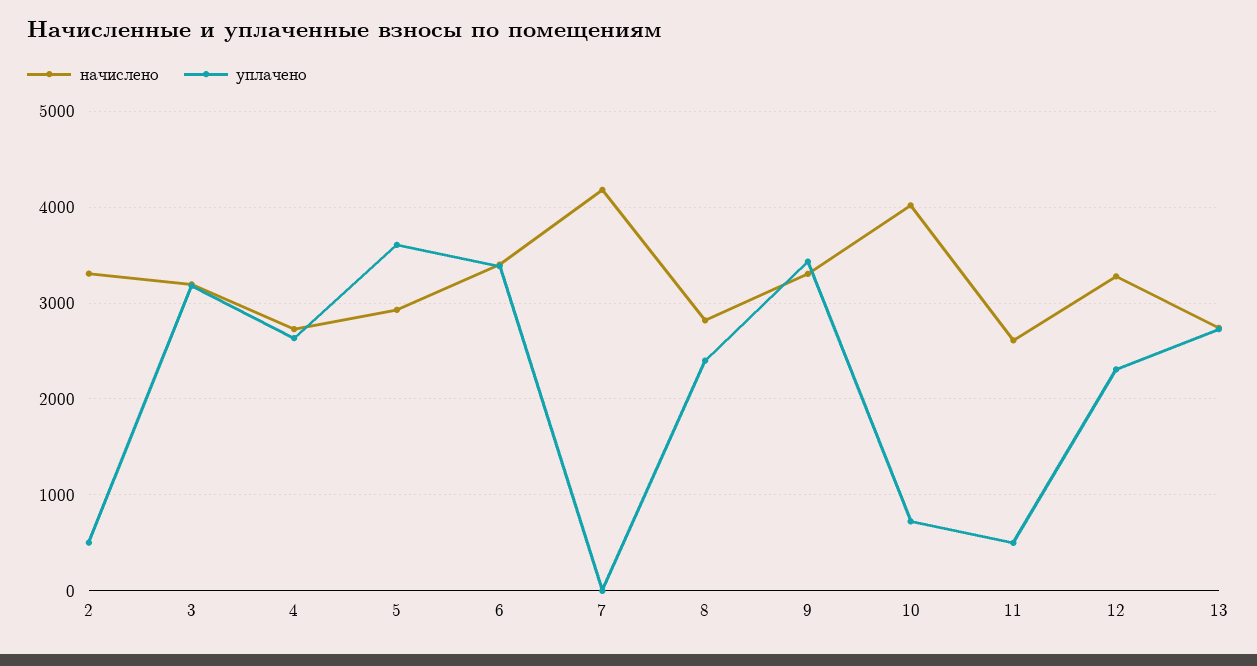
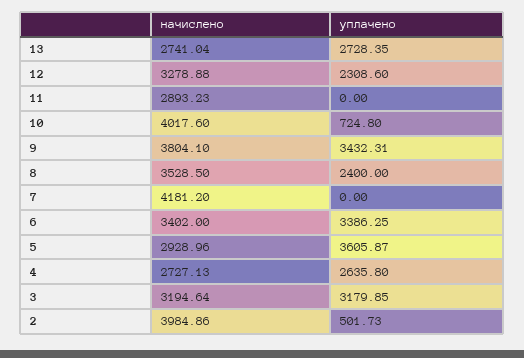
начислено, 2: 3300 -> 3984.86
начислено, 8: 2800 -> 3528.5
начислено, 9: 3300 -> 3804.1
начислено, 11: 2600 -> 2893.23
уплачено, 11: 500 -> 0

